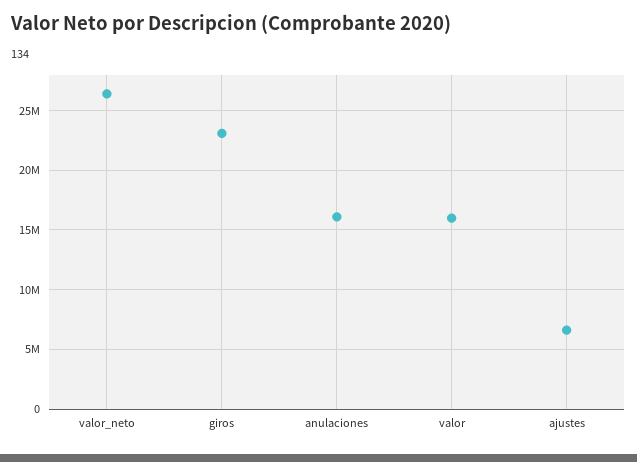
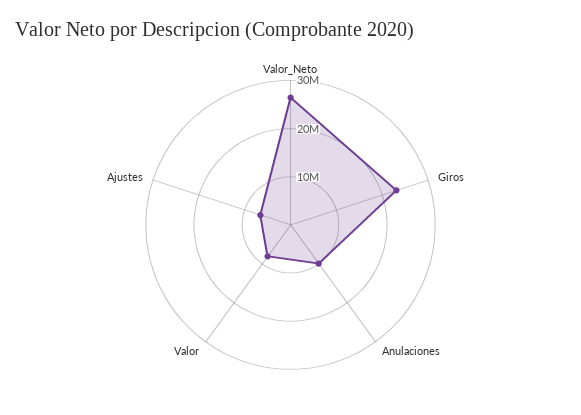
anulaciones: 16000000 -> 10000000
valor: 16000000 -> 8000000

